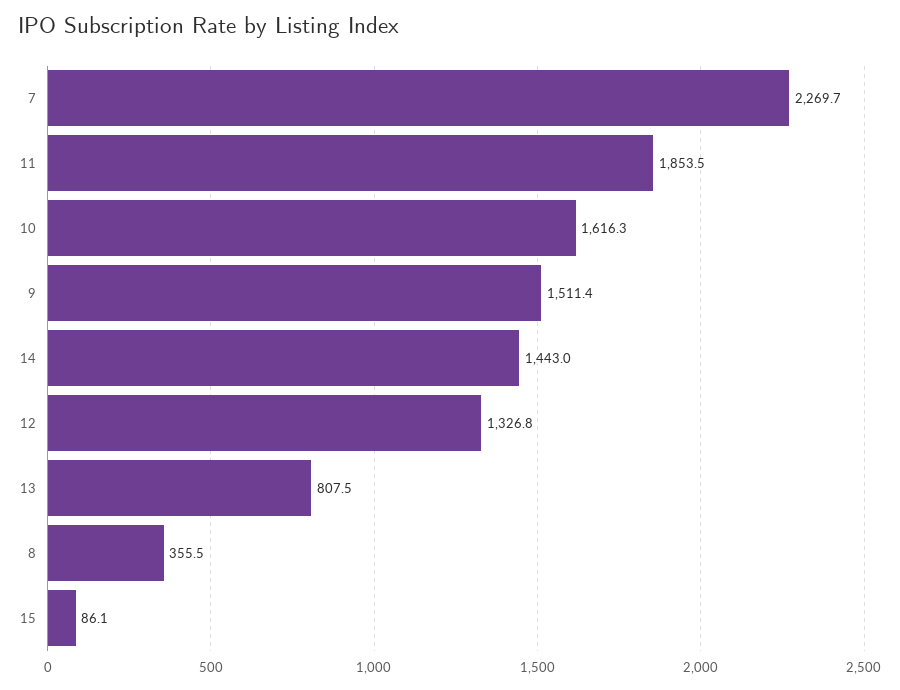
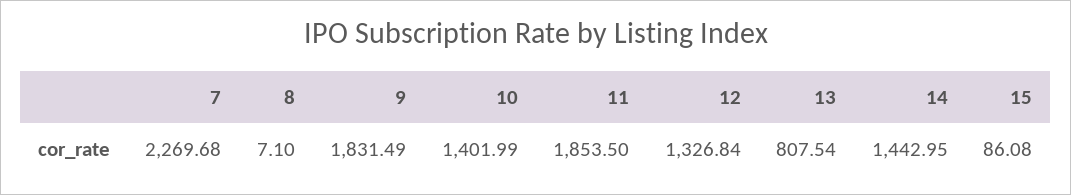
10: 1616.3 -> 1401.99
9: 1511.4 -> 1831.49
8: 355.5 -> 7.1

